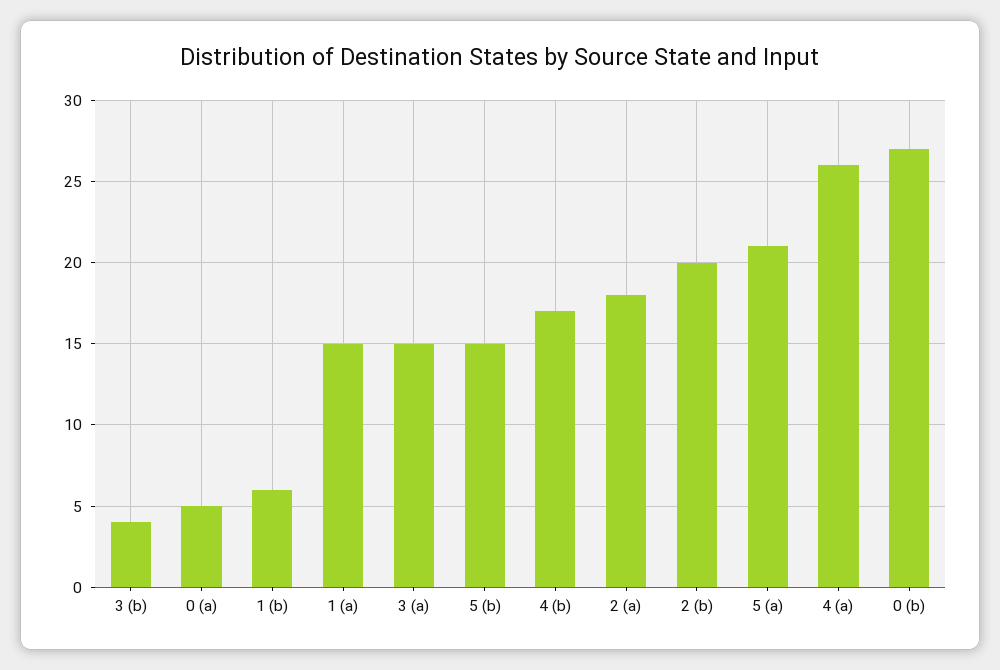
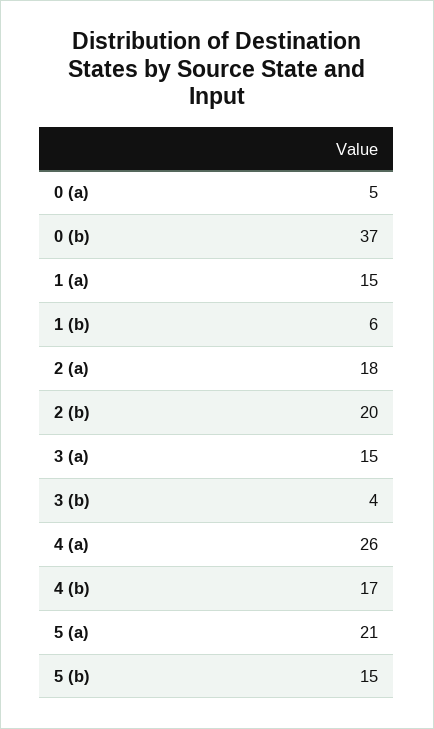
0 (b): 27 -> 37

